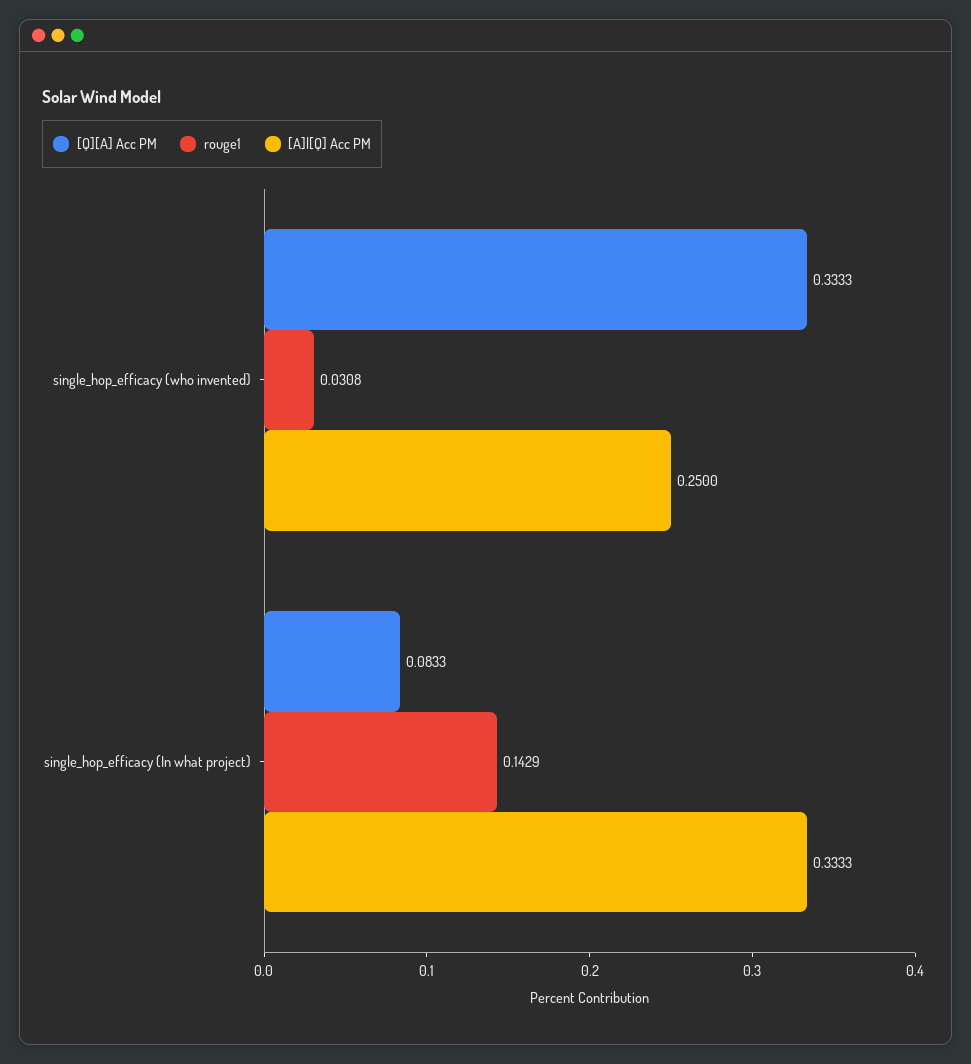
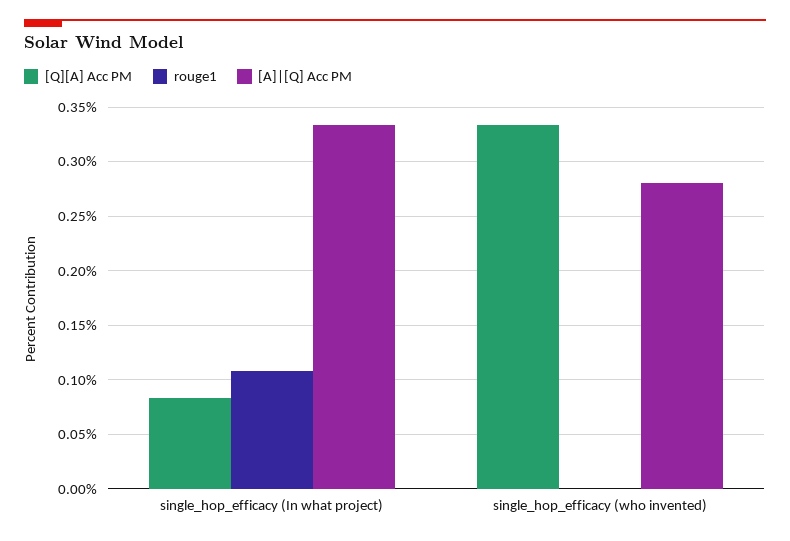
rouge1, single_hop_efficacy (who invented): 0.0308 -> 0
[A]|[Q] Acc PM, single_hop_efficacy (who invented): 0.25 -> 0.28
rouge1, single_hop_efficacy (In what project): 0.1429 -> 0.11

